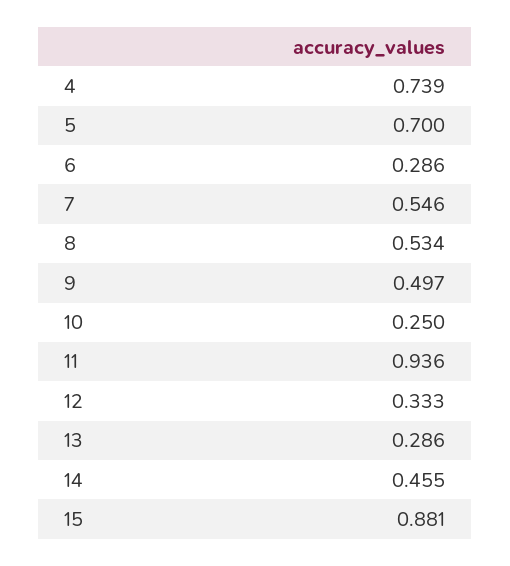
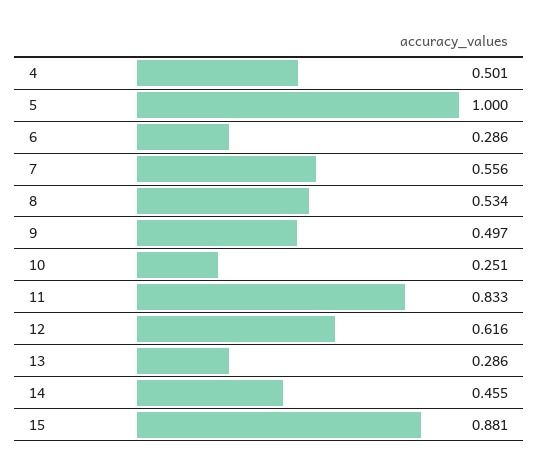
4: 0.739 -> 0.501
5: 0.7 -> 1
7: 0.546 -> 0.556
10: 0.25 -> 0.251
11: 0.936 -> 0.833
12: 0.333 -> 0.616

